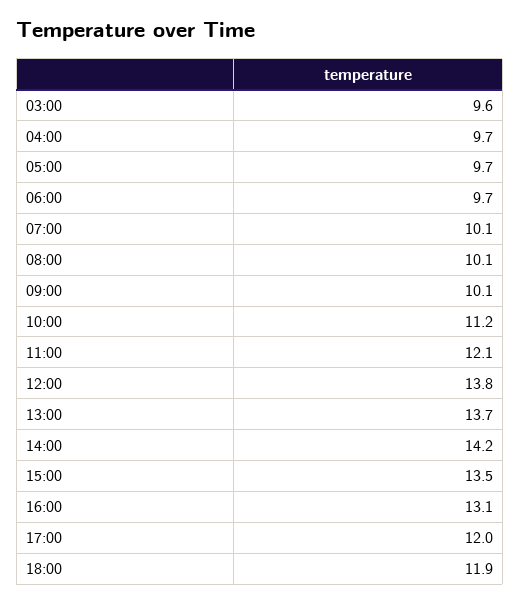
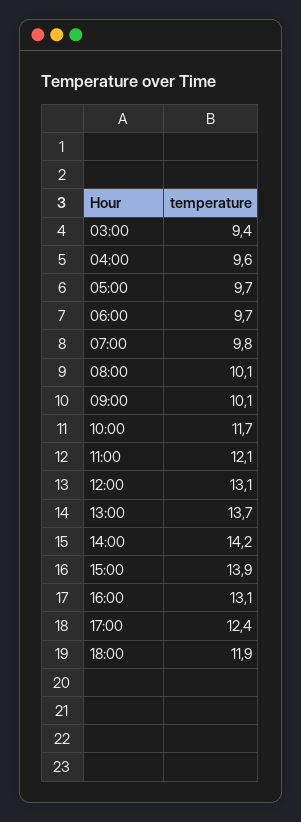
03:00: 9.6 -> 9.4
04:00: 9.7 -> 9.6
07:00: 10.1 -> 9.8
10:00: 11.2 -> 11.7
12:00: 13.8 -> 13.1
15:00: 13.5 -> 13.9
17:00: 12 -> 12.4

